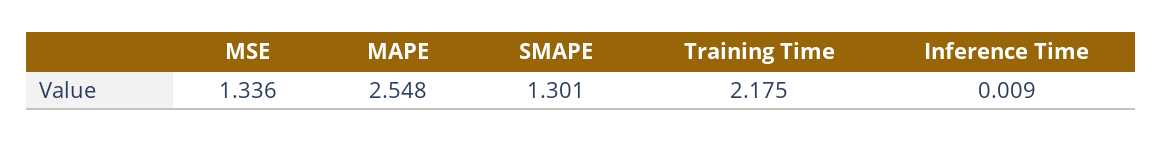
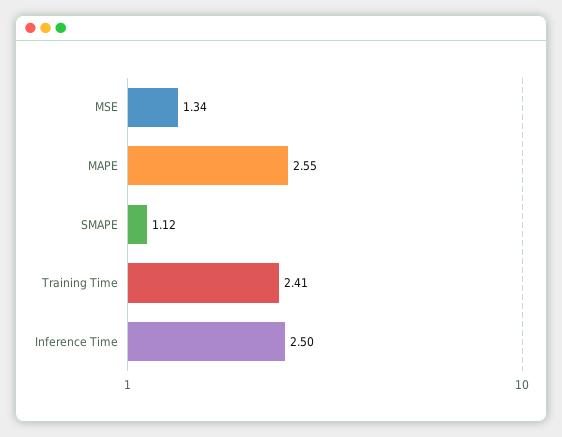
SMAPE: 1.301 -> 1.12
Training Time: 2.175 -> 2.41
Inference Time: 0.009 -> 2.5

